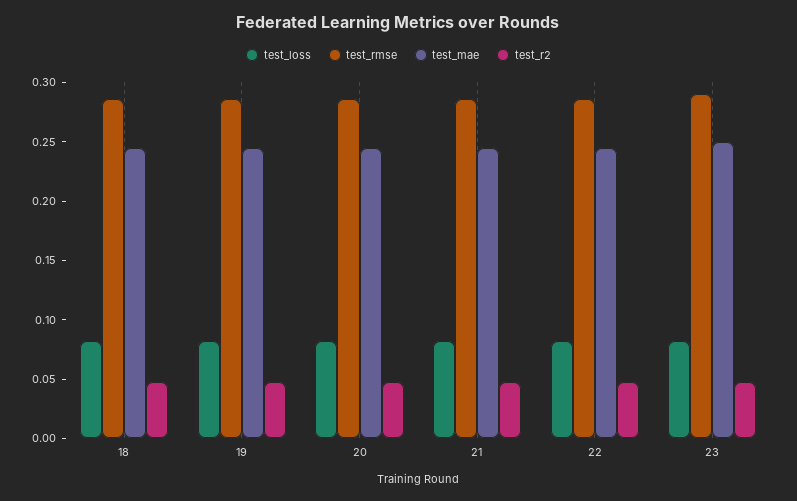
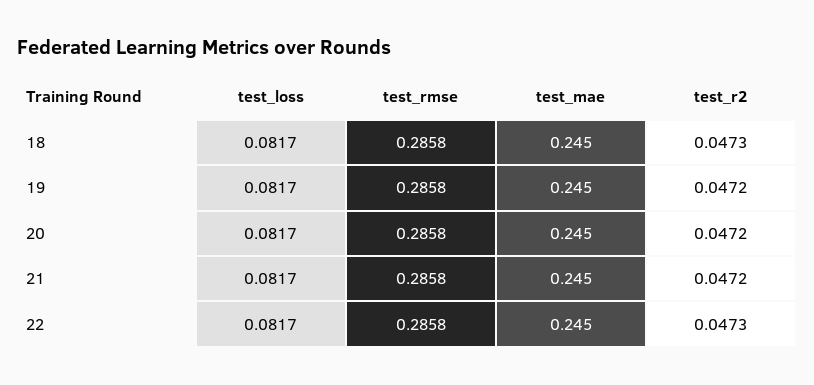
test_loss, 23: 0.08 -> none
test_rmse, 23: 0.29 -> none
test_mae, 23: 0.25 -> none
test_r2, 23: 0.05 -> none

